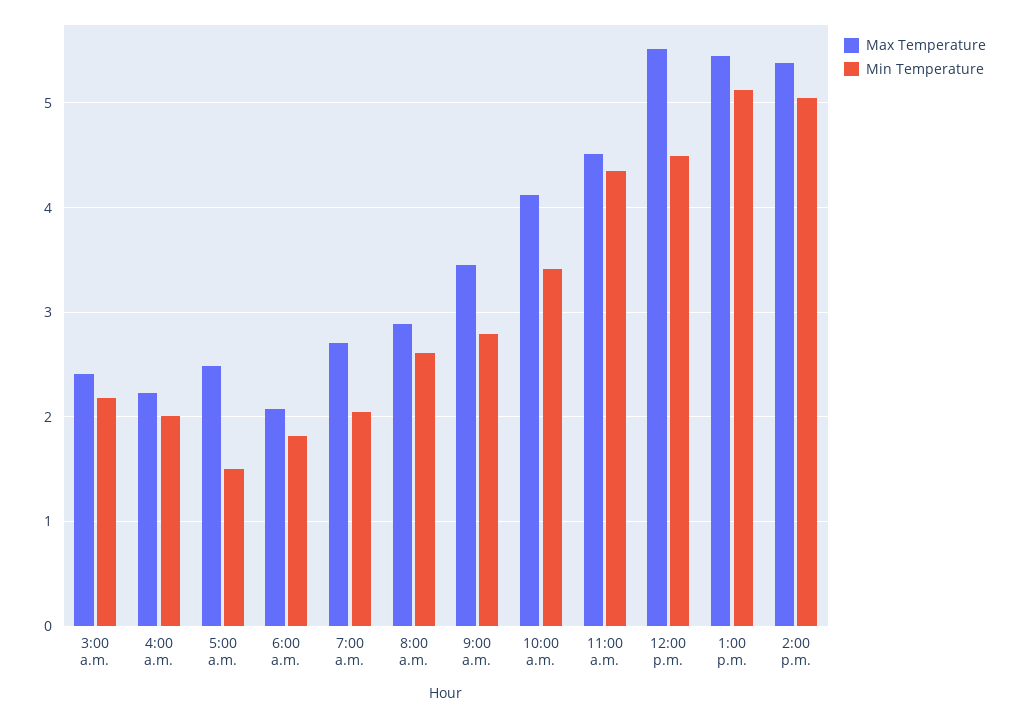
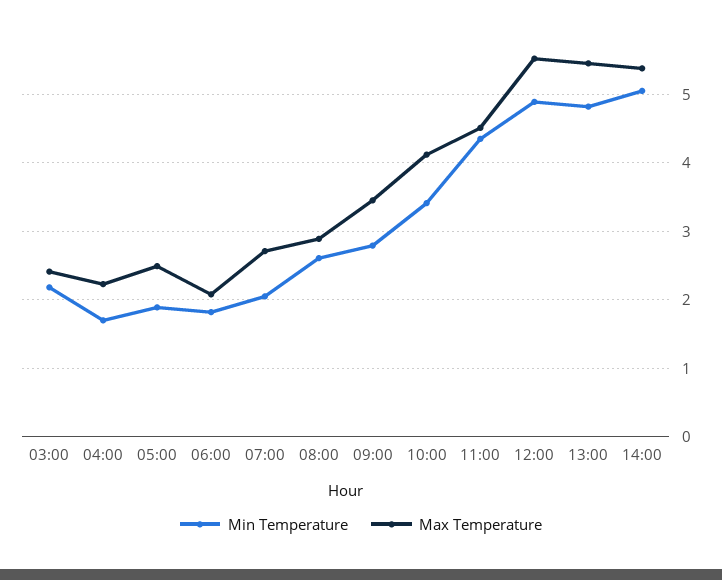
Min Temperature, 4:00 a.m.: 2 -> 1.7
Min Temperature, 5:00 a.m.: 1.5 -> 1.9
Min Temperature, 12:00 p.m.: 4.5 -> 4.9
Min Temperature, 1:00 p.m.: 5.1 -> 4.8

